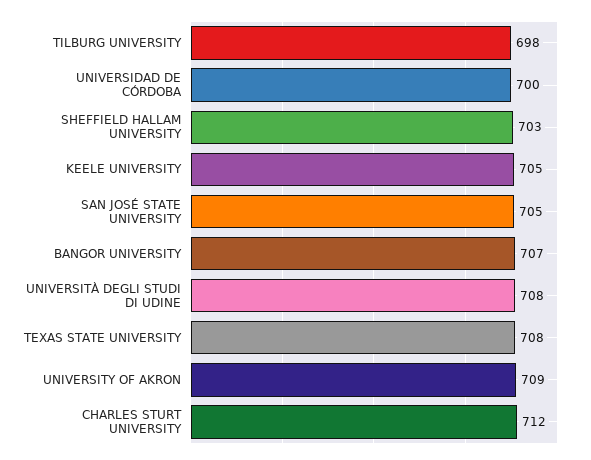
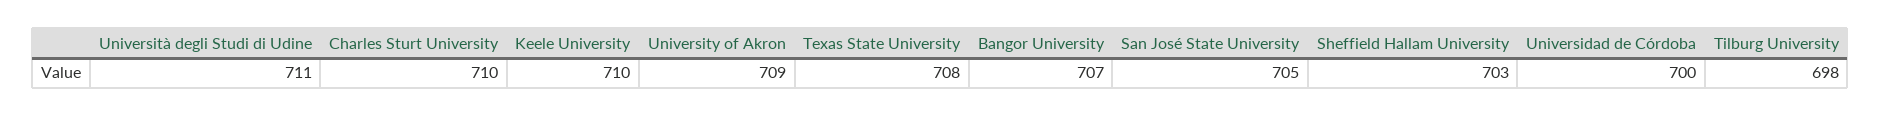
KEELE UNIVERSITY: 705 -> 710
UNIVERSITÀ DEGLI STUDI DI UDINE: 708 -> 711
CHARLES STURT UNIVERSITY: 712 -> 710

